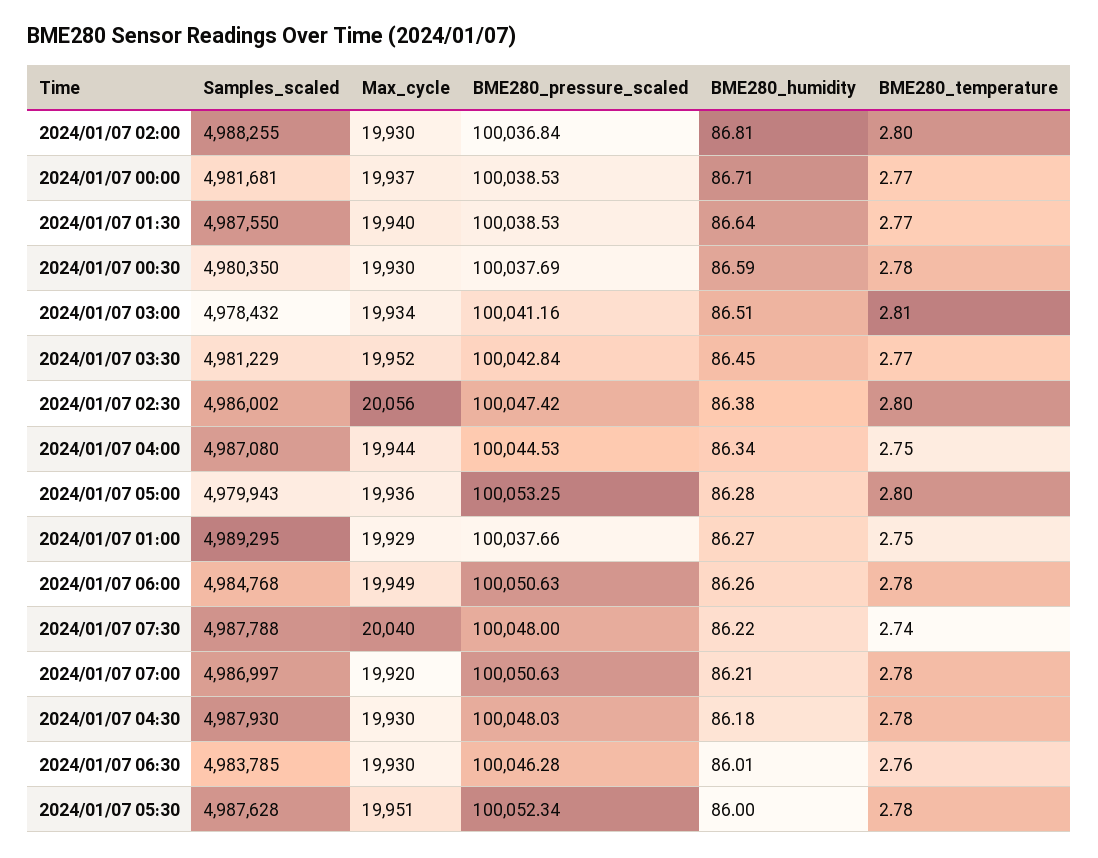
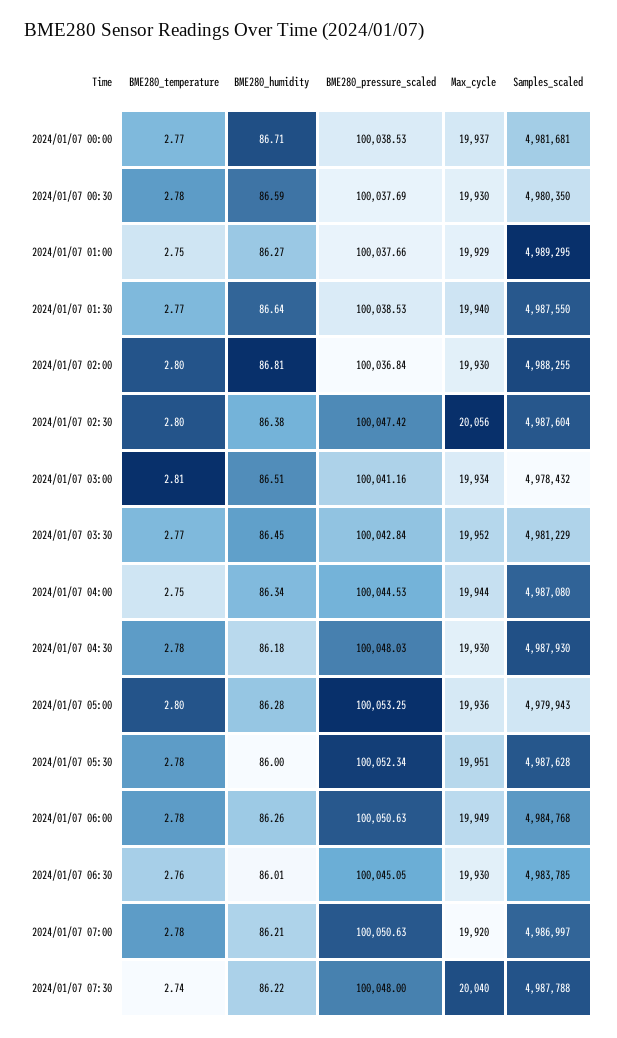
Samples_scaled, 2024/01/07 02:30: 4986002 -> 4987604
BME280_pressure_scaled, 2024/01/07 06:30: 100046.28 -> 100045.05

